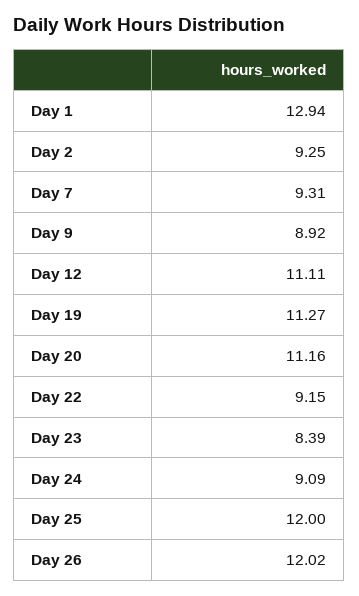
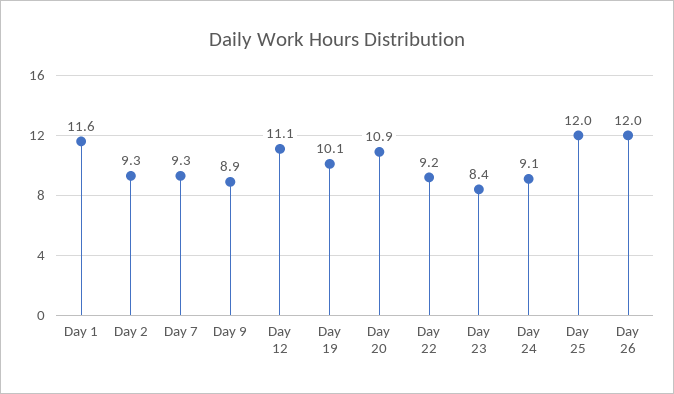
Day 1: 12.94 -> 11.6
Day 19: 11.27 -> 10.1
Day 20: 11.16 -> 10.9

